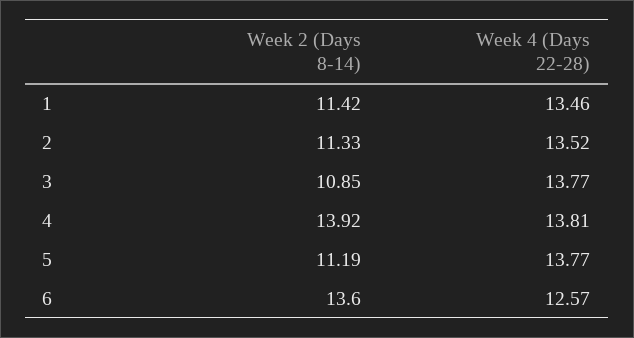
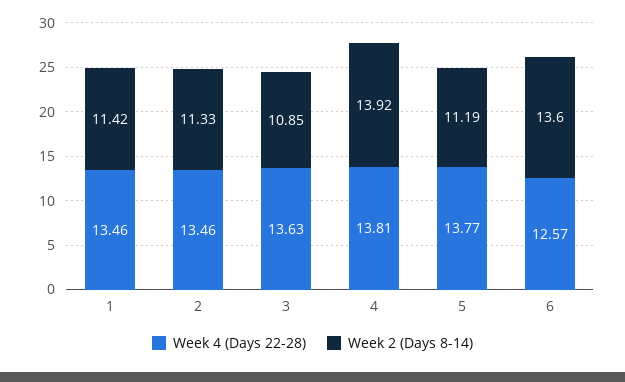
Week 4 (Days 22-28), 2: 13.52 -> 13.46
Week 4 (Days 22-28), 3: 13.77 -> 13.63

